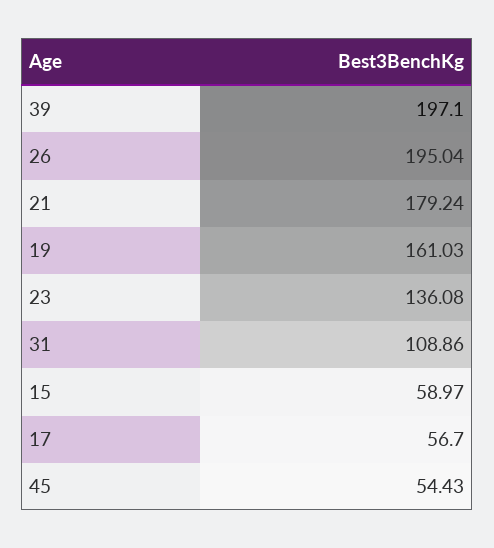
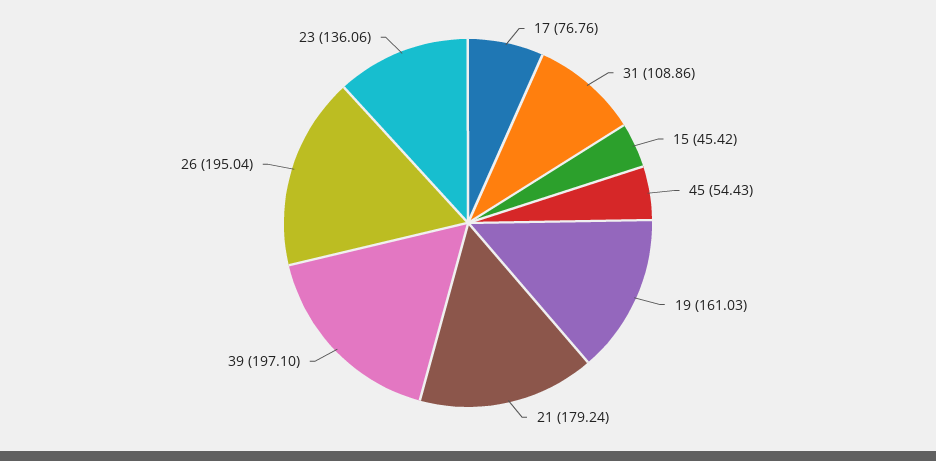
23: 136.08 -> 136.06
15: 58.97 -> 45.42
17: 56.7 -> 76.76

